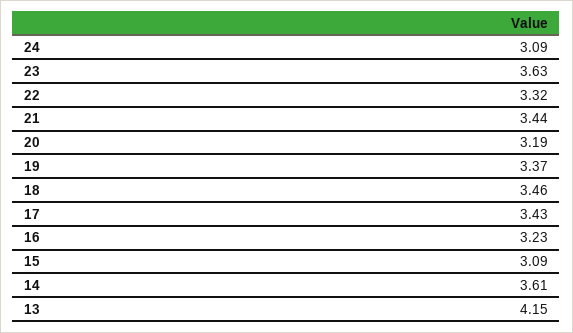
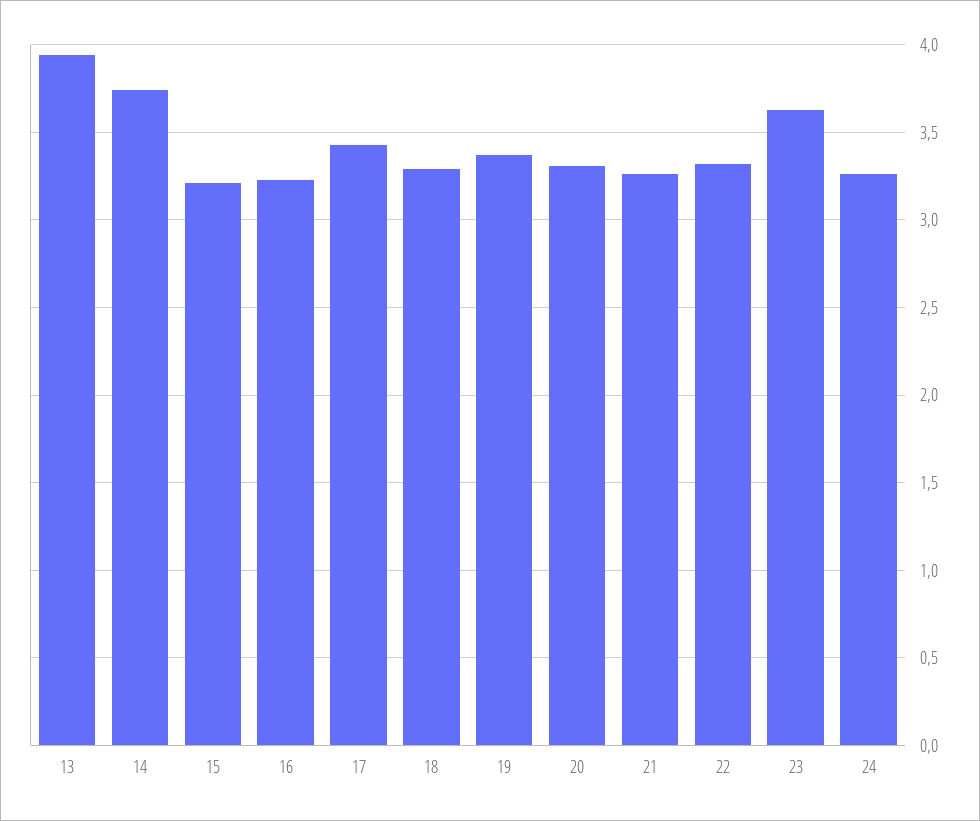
24: 3.09 -> 3.25
21: 3.44 -> 3.25
20: 3.19 -> 3.3
18: 3.46 -> 3.3
15: 3.09 -> 3.2
14: 3.61 -> 3.75
13: 4.15 -> 3.95

